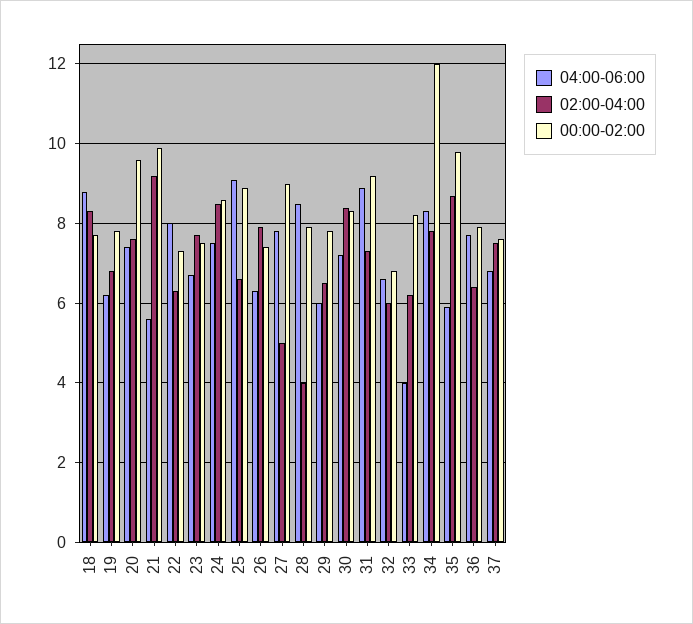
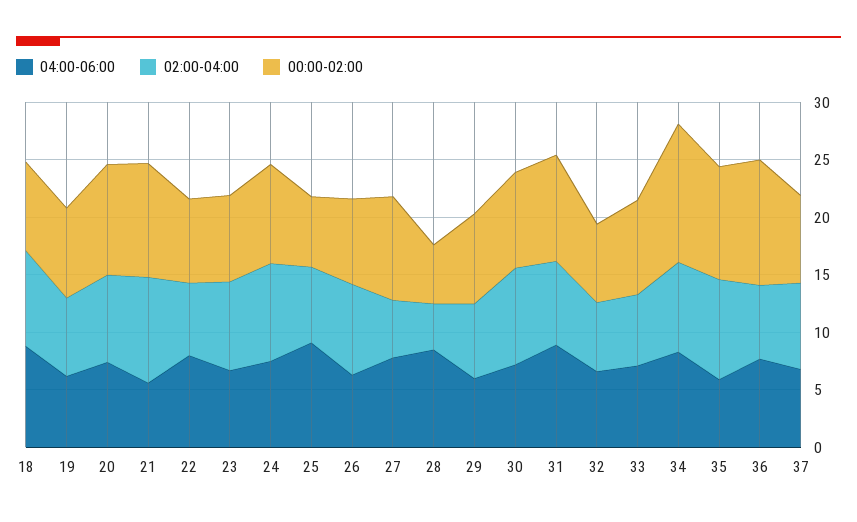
00:00-02:00, 25: 9 -> 6
00:00-02:00, 28: 8 -> 5
04:00-06:00, 33: 4 -> 7
00:00-02:00, 36: 8 -> 11

